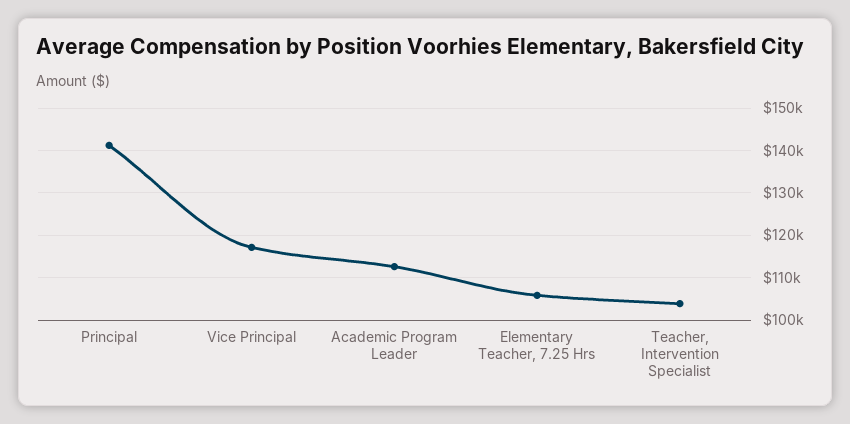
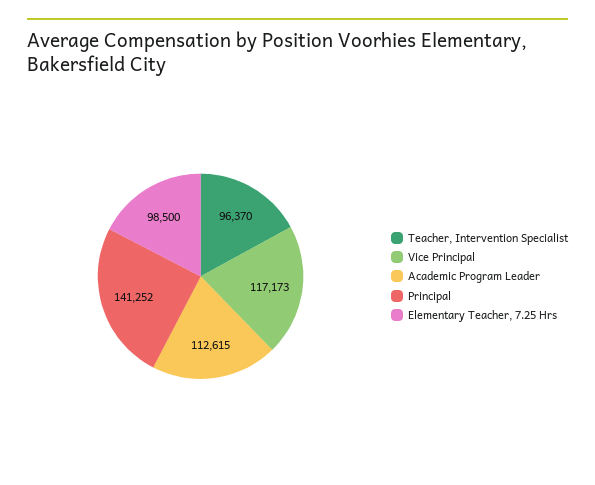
Elementary Teacher, 7.25 Hrs: 106000 -> 98500
Teacher, Intervention Specialist: 104000 -> 96370

